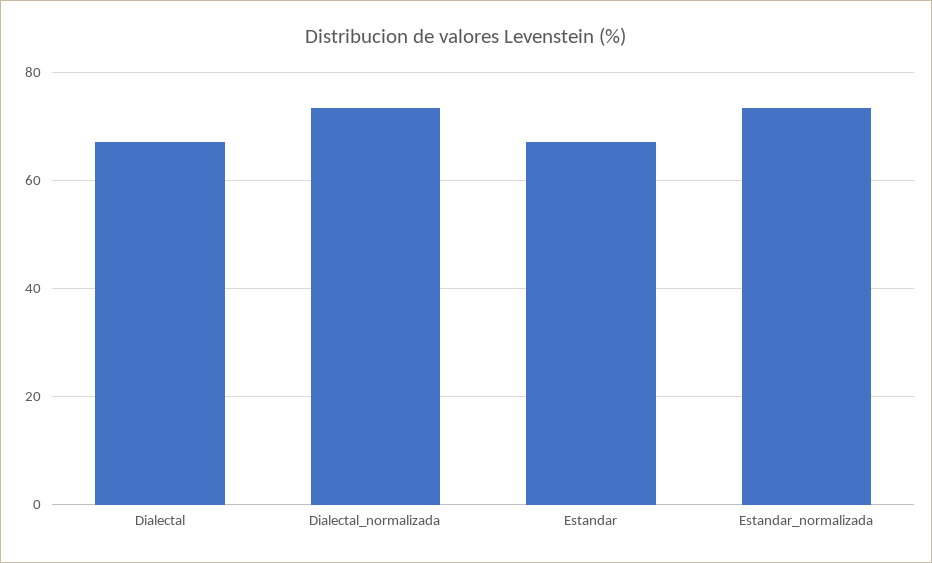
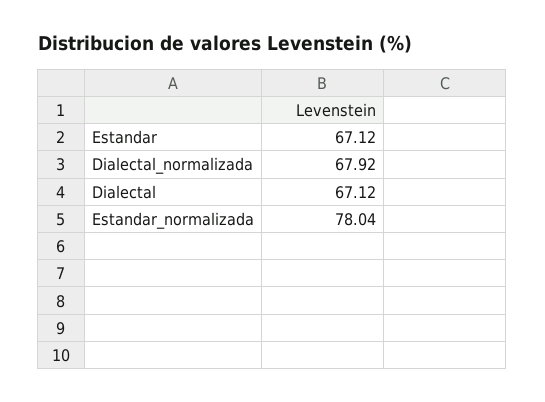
Dialectal_normalizada: 74 -> 67.92
Estandar_normalizada: 74 -> 78.04

